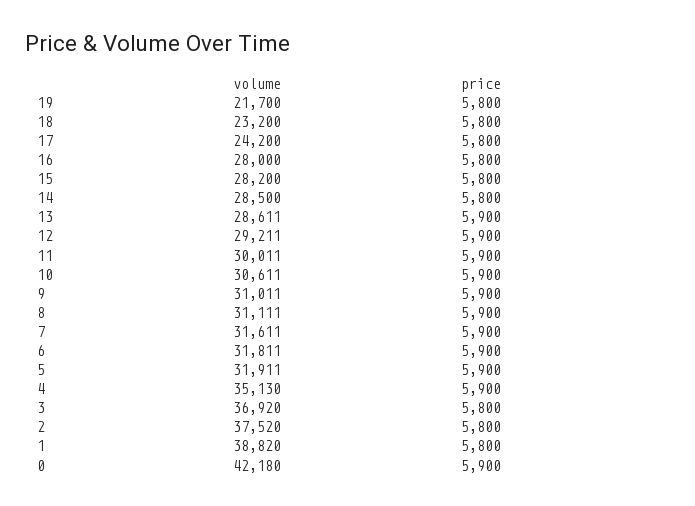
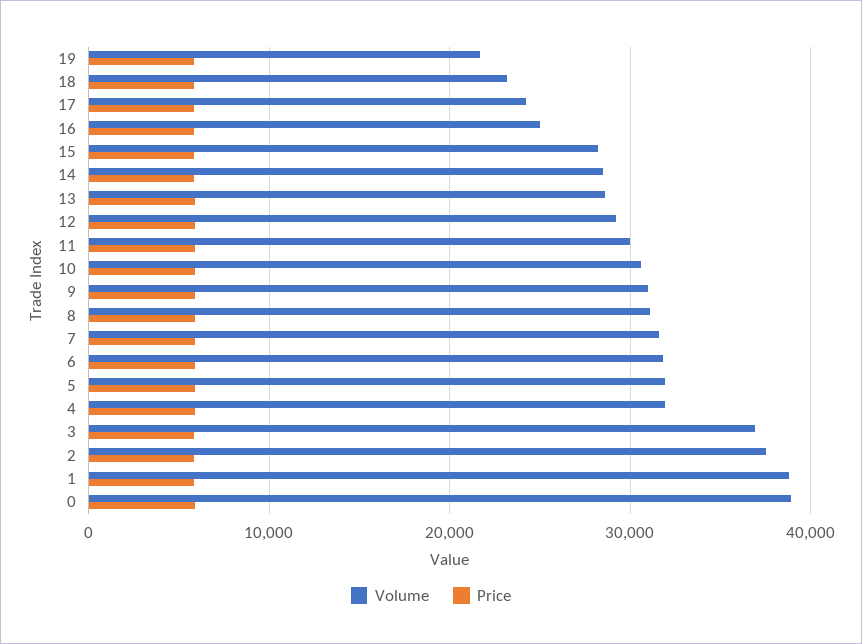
volume, 16: 28000 -> 25000
volume, 4: 35130 -> 32000
volume, 0: 42180 -> 39000

